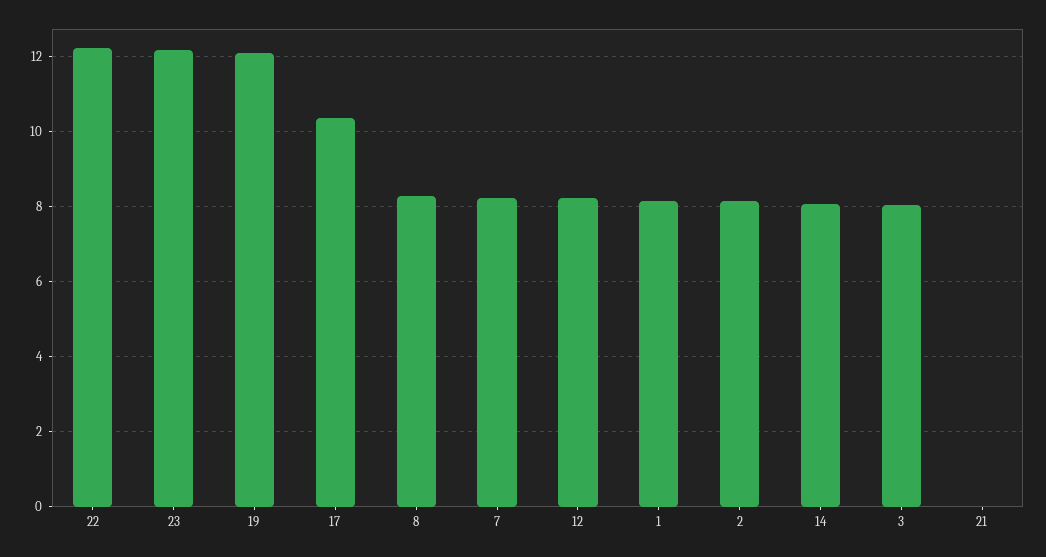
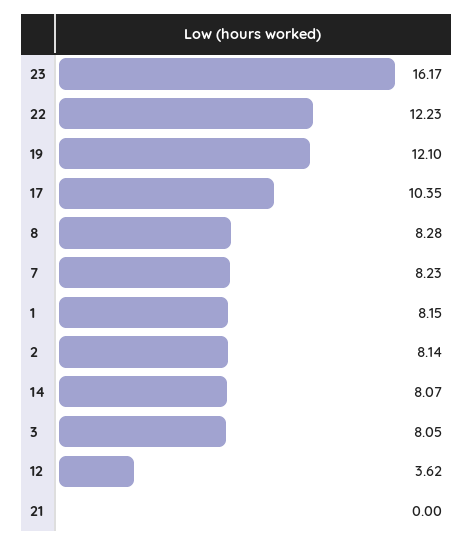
23: 12.2 -> 16.17
12: 8.2 -> 3.62

